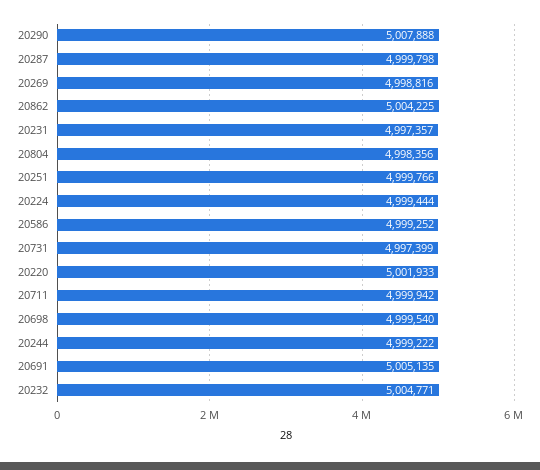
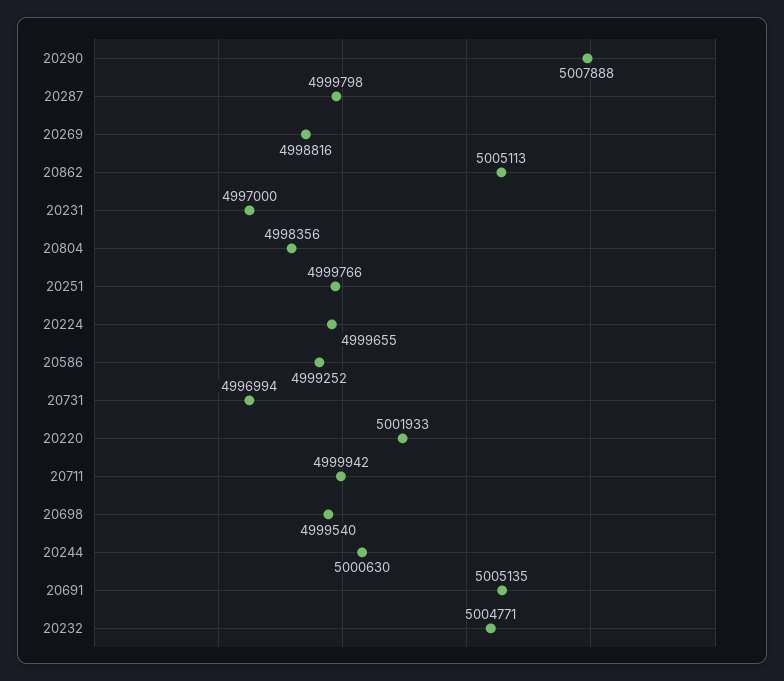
20862: 5004225 -> 5005113
20231: 4997357 -> 4997000
20224: 4999444 -> 4999655
20731: 4997399 -> 4996994
20244: 4999222 -> 5000630

